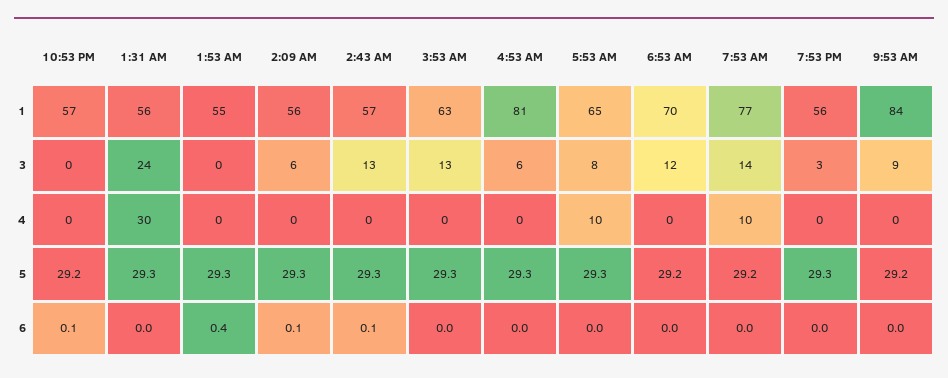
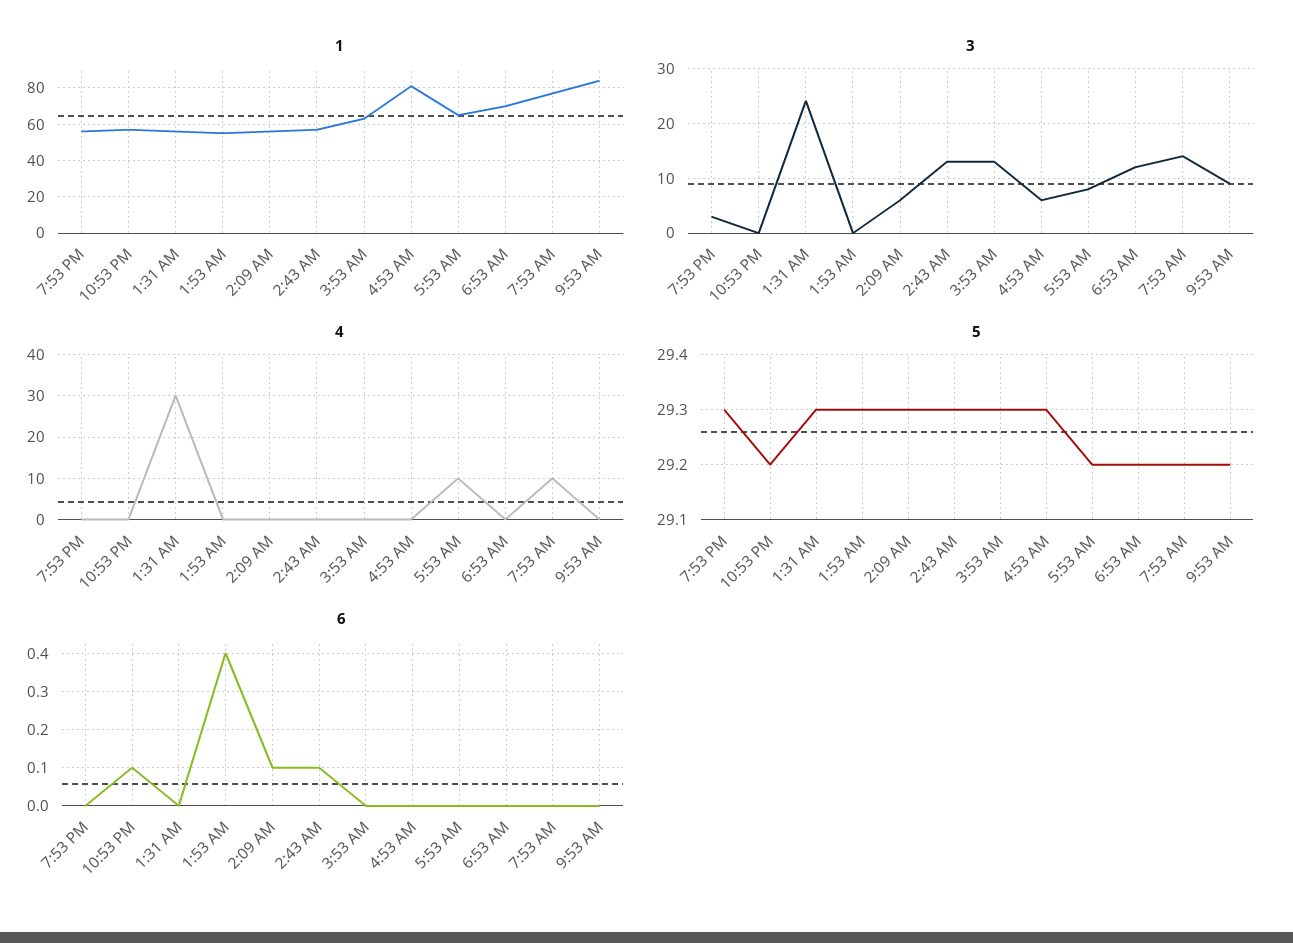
5, 5:53 AM: 29.3 -> 29.2

